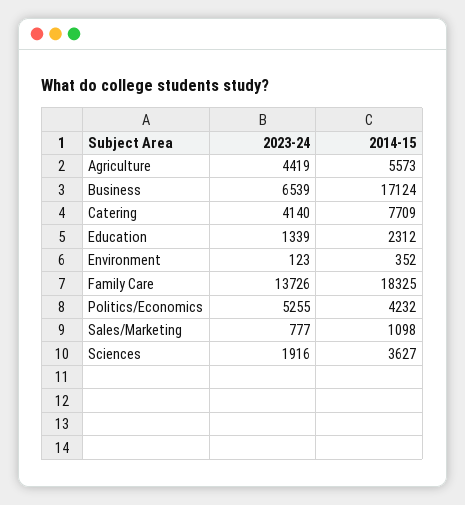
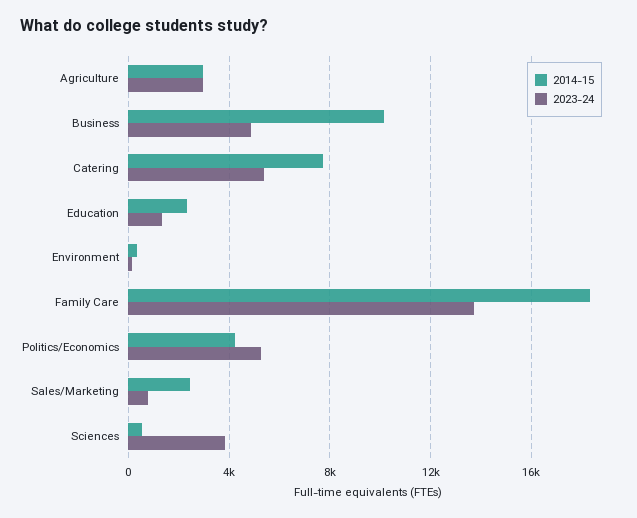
2023-24, Agriculture: 4419 -> 3000
2014-15, Agriculture: 5573 -> 3000
2023-24, Business: 6539 -> 5000
2014-15, Business: 17124 -> 10000
2023-24, Catering: 4140 -> 5500
2014-15, Sales/Marketing: 1098 -> 2500
2023-24, Sciences: 1916 -> 4000
2014-15, Sciences: 3627 -> 500

